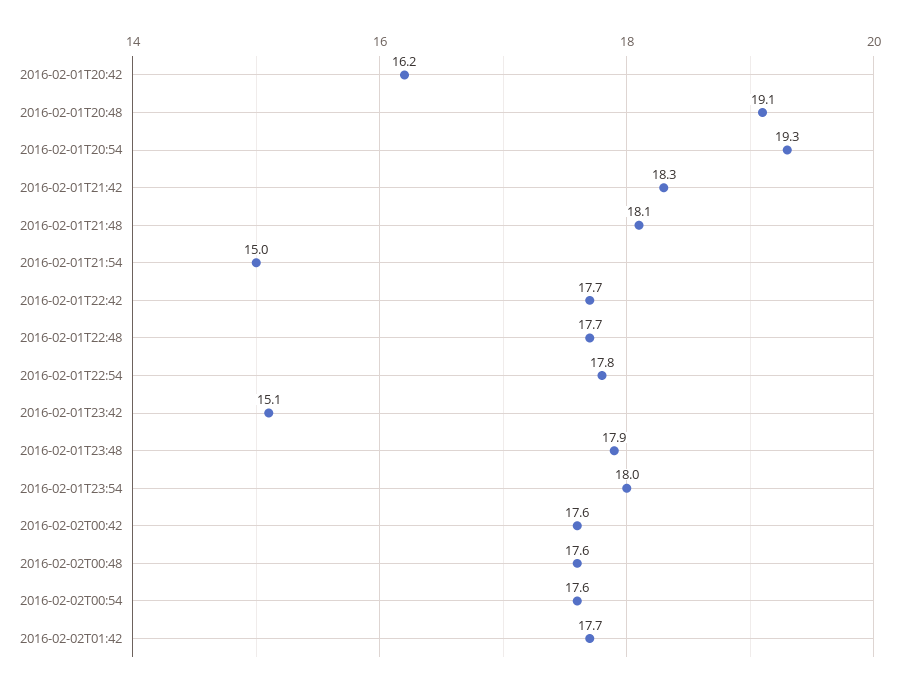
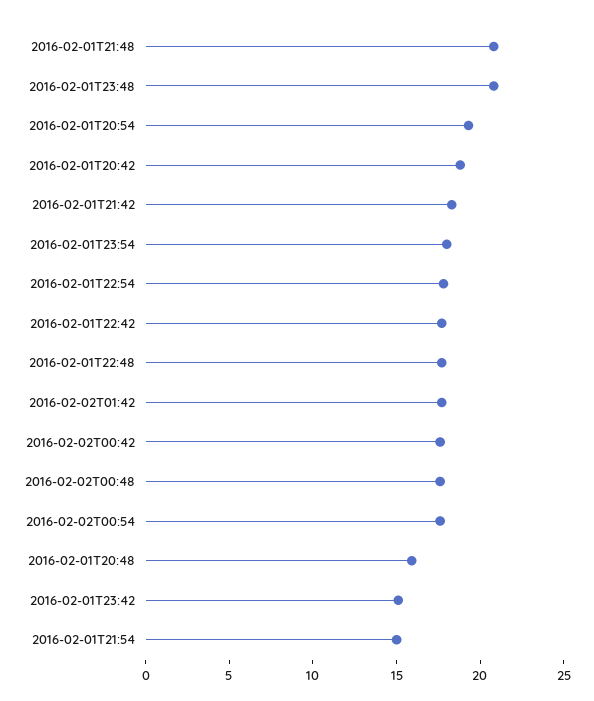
2016-02-01T20:42: 16.2 -> 19
2016-02-01T20:48: 19.1 -> 16
2016-02-01T21:48: 18.1 -> 21
2016-02-01T23:48: 17.9 -> 21

